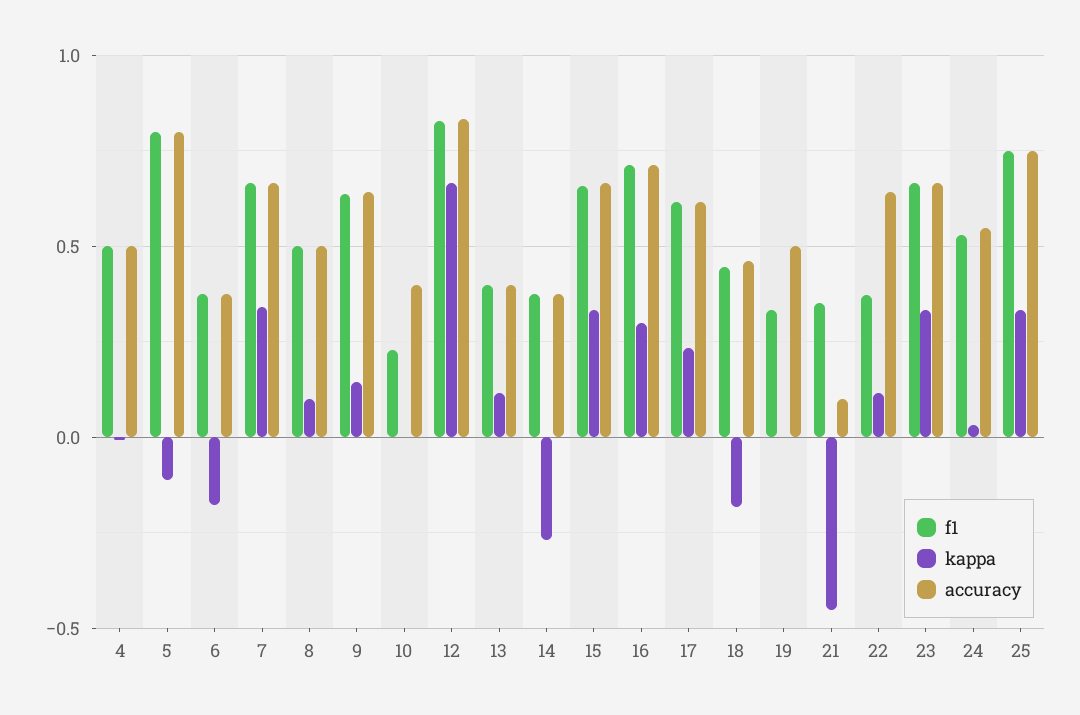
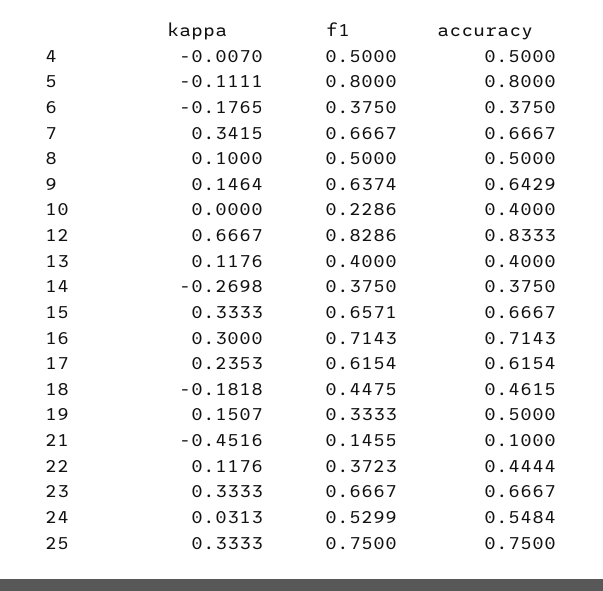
kappa, 19: 0 -> 0.1507
f1, 21: 0.35 -> 0.1455
accuracy, 22: 0.65 -> 0.4444

